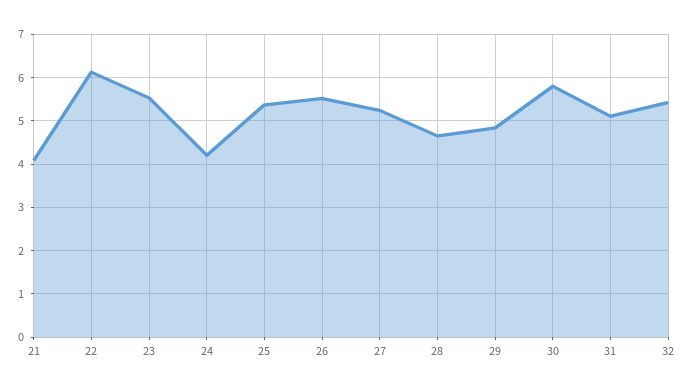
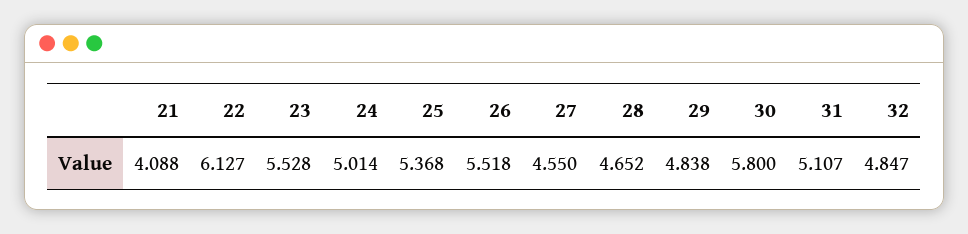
24: 4.2 -> 5.014
27: 5.2 -> 4.55
32: 5.4 -> 4.847

